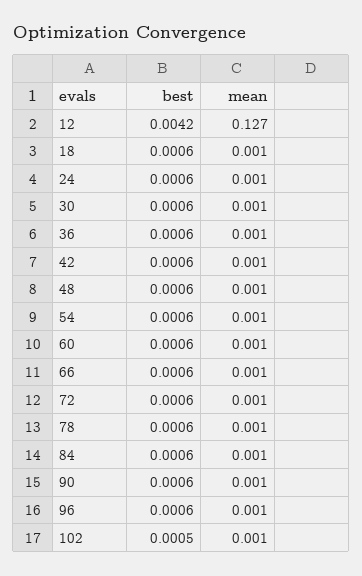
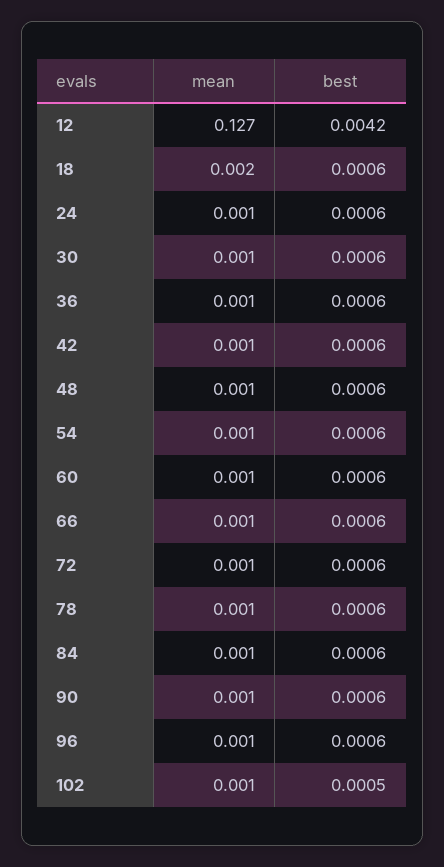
mean, 18: 0.001 -> 0.002

